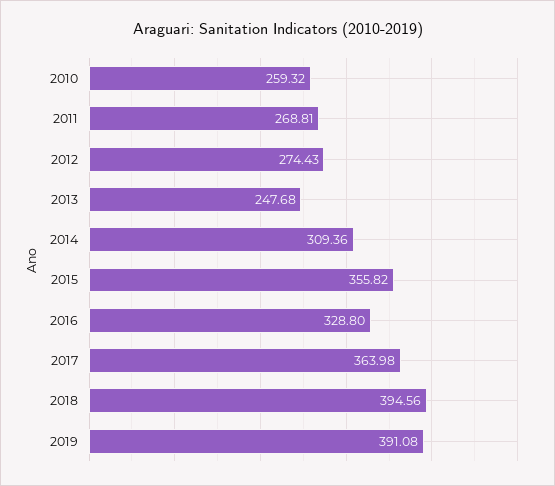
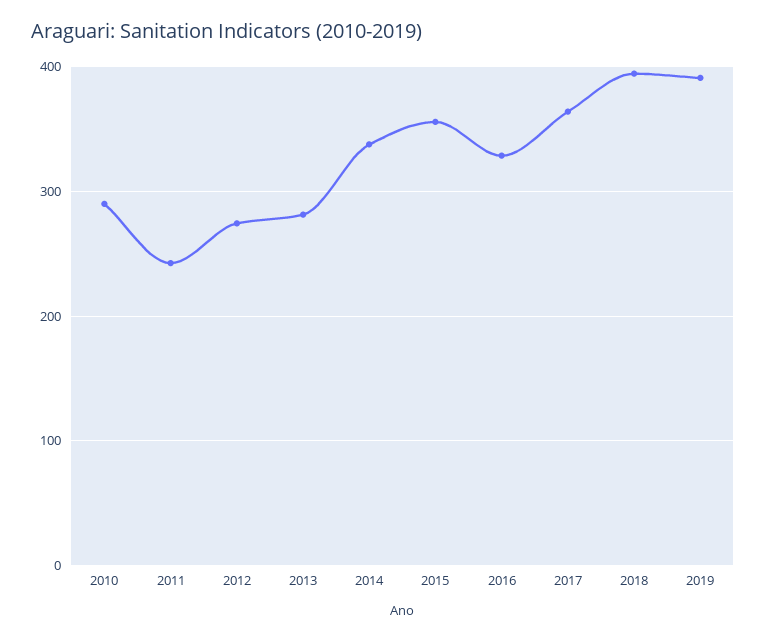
2010: 259.32 -> 290
2011: 268.81 -> 240
2013: 247.68 -> 280
2014: 309.36 -> 340

